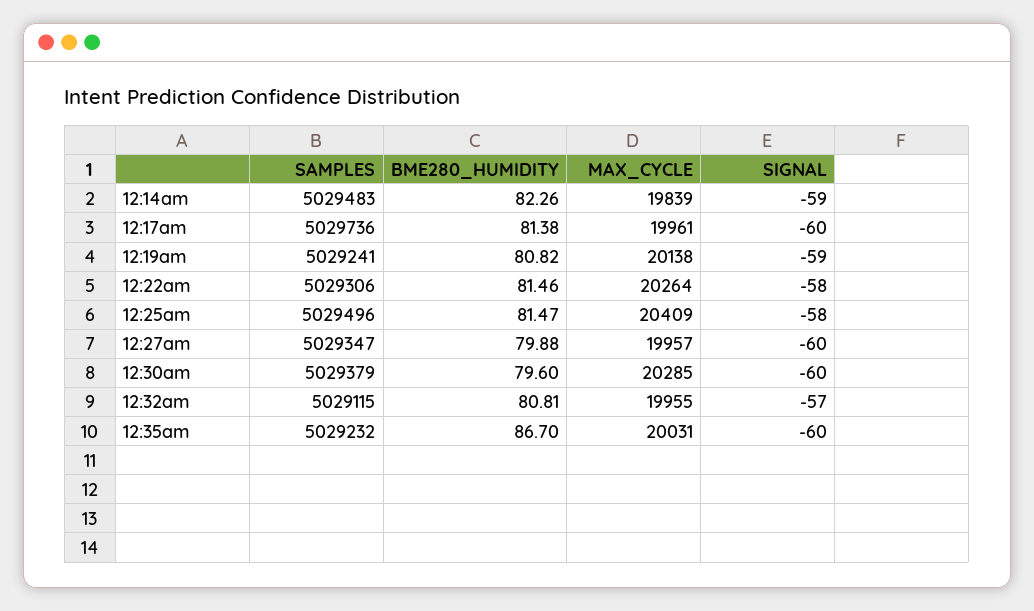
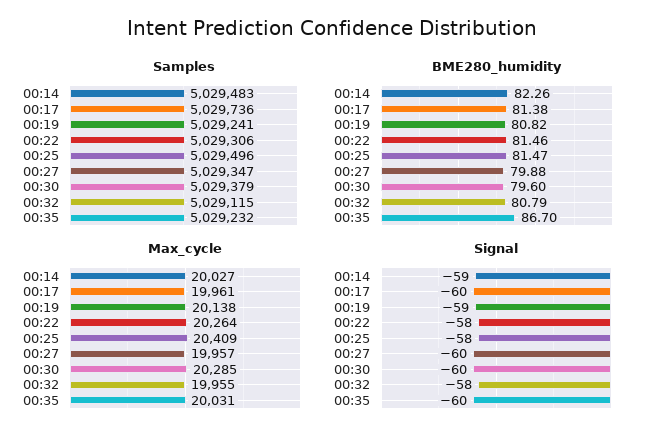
MAX_CYCLE, 12:14am: 19839 -> 20027
BME280_HUMIDITY, 12:32am: 80.81 -> 80.79
SIGNAL, 12:32am: -57 -> -58

